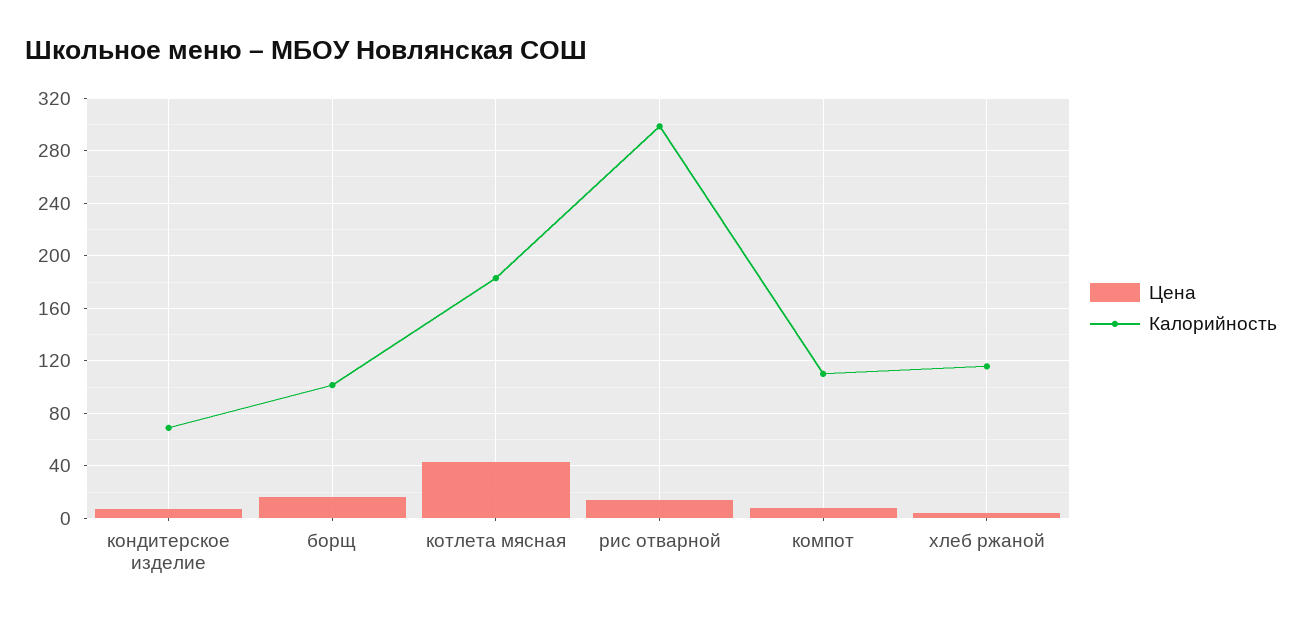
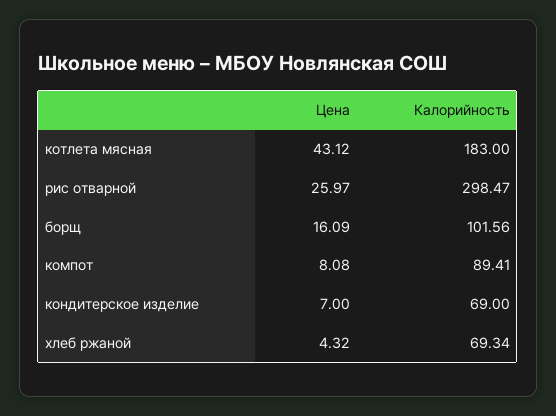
Цена, рис отварной: 15 -> 25.97
Калорийность, компот: 110 -> 89.41
Калорийность, хлеб ржаной: 115 -> 69.34

